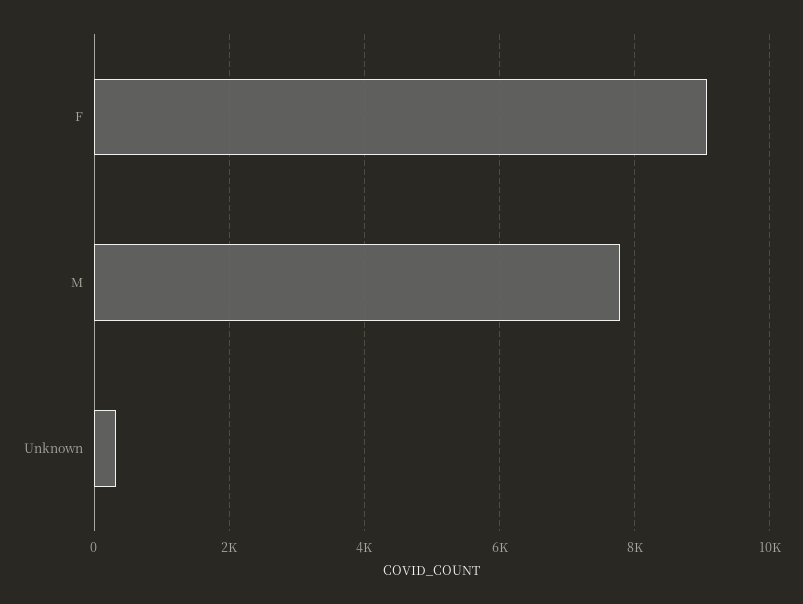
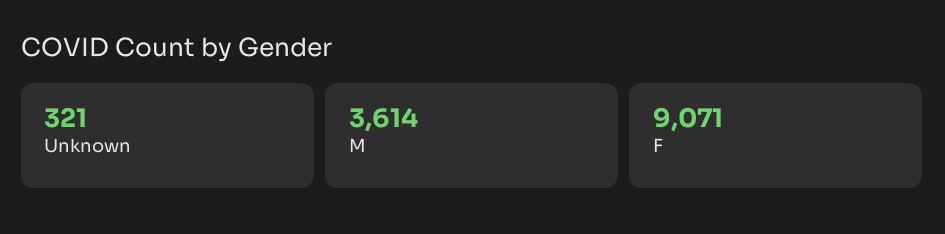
M: 7800 -> 3614

